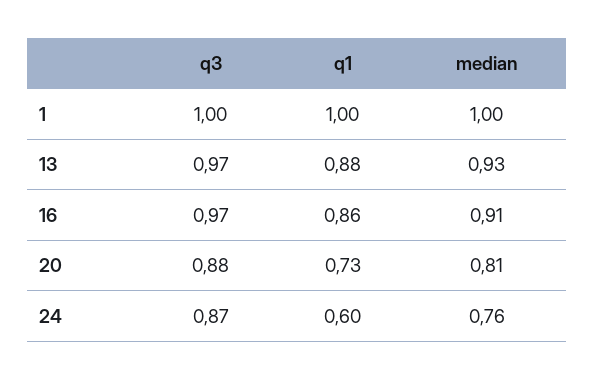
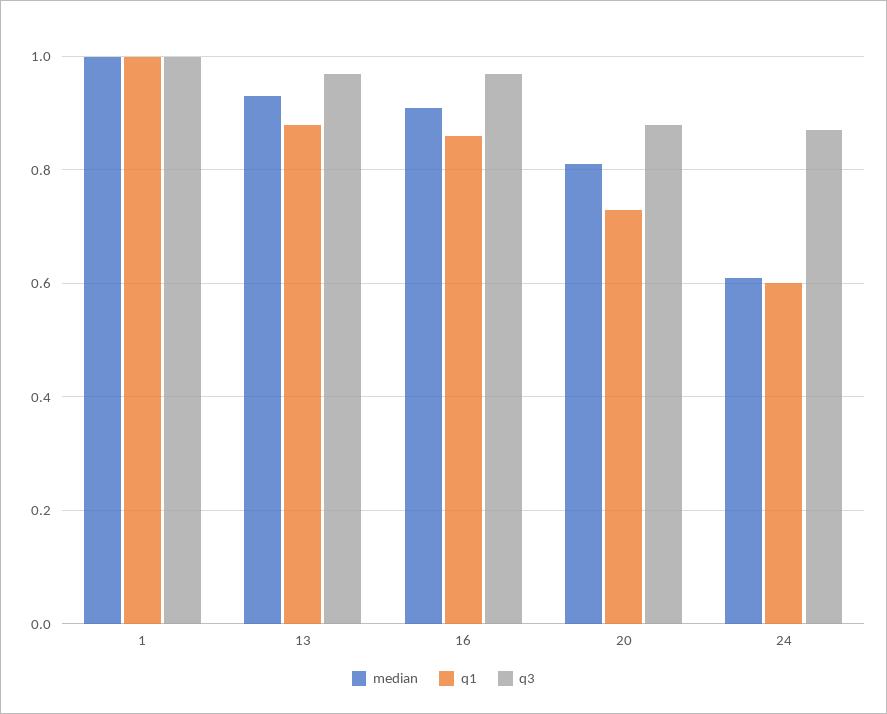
median, 24: 0.76 -> 0.6

